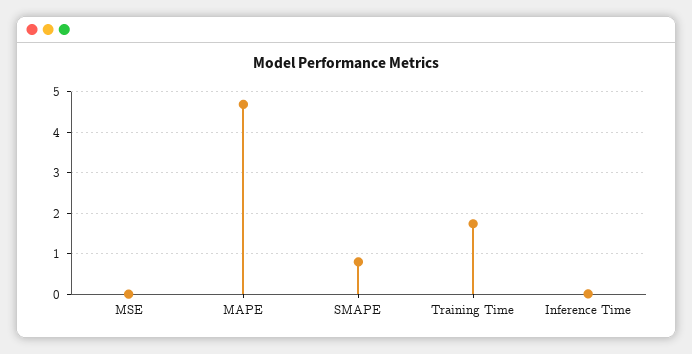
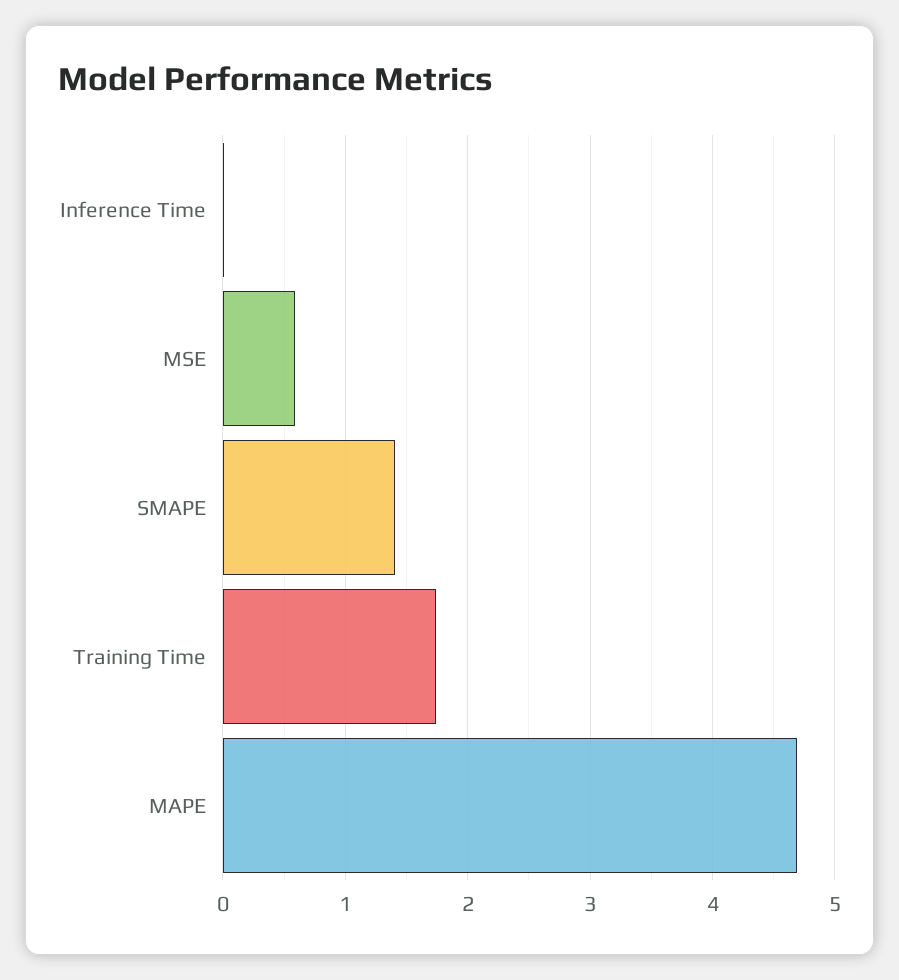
MSE: 0 -> 0.6
SMAPE: 0.8 -> 1.4

